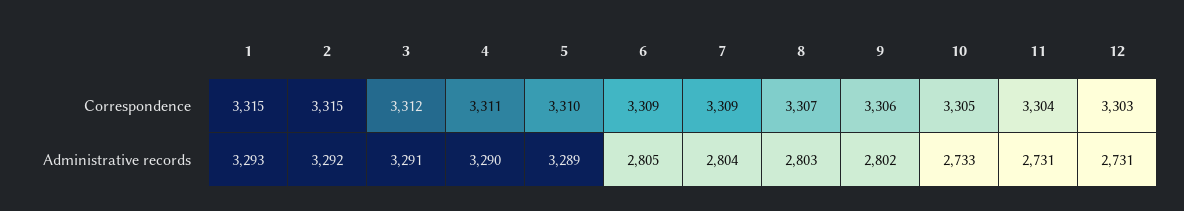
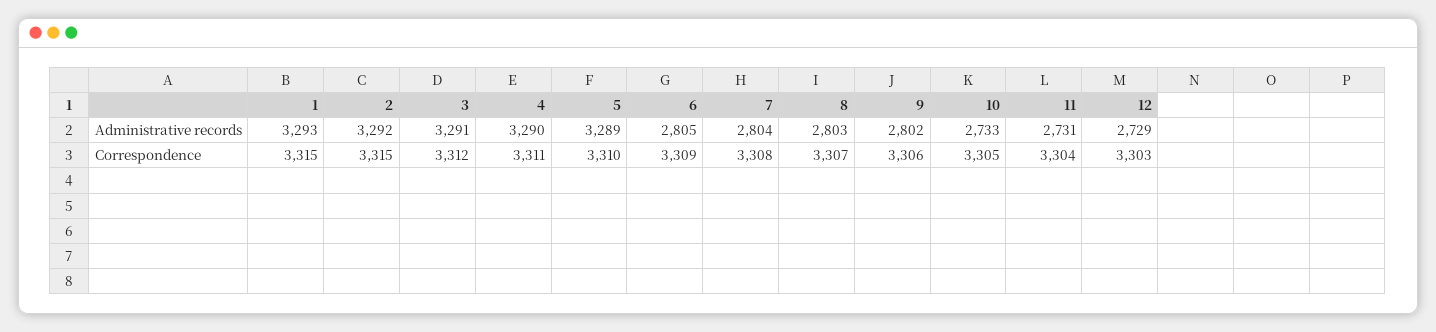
7, Correspondence: 3309 -> 3308
12, Administrative records: 2731 -> 2729

